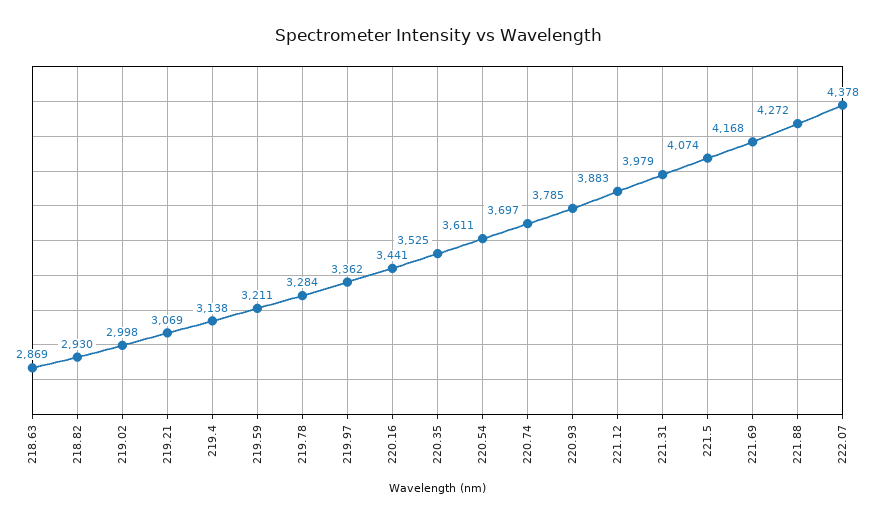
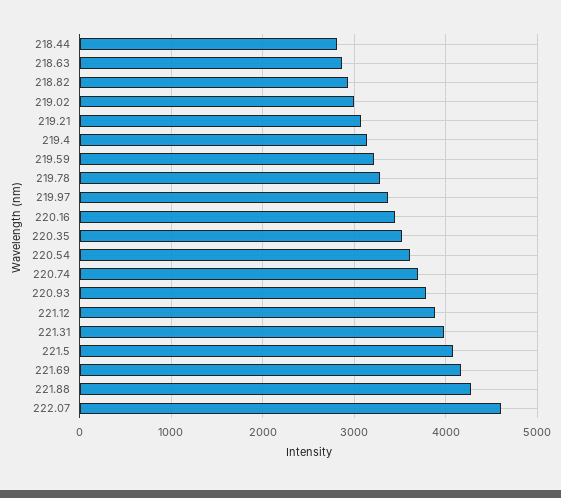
222.07: 4378 -> 4600
218.44: none -> 2800

